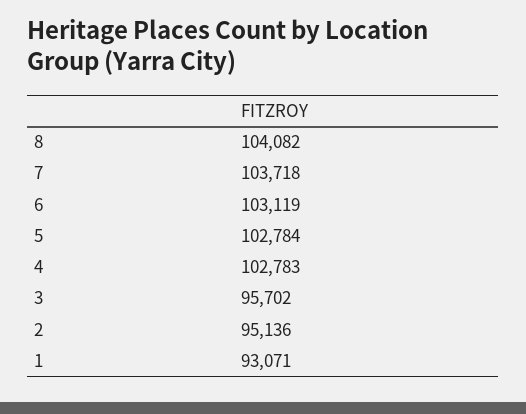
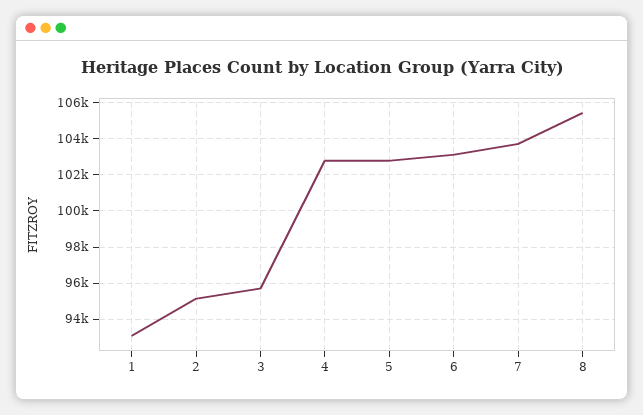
8: 104082 -> 105500

